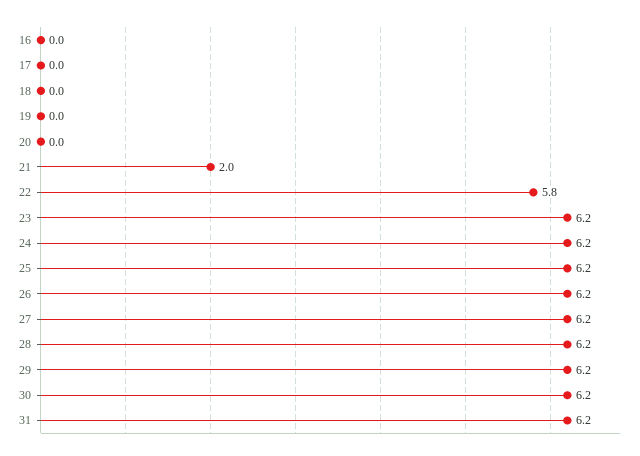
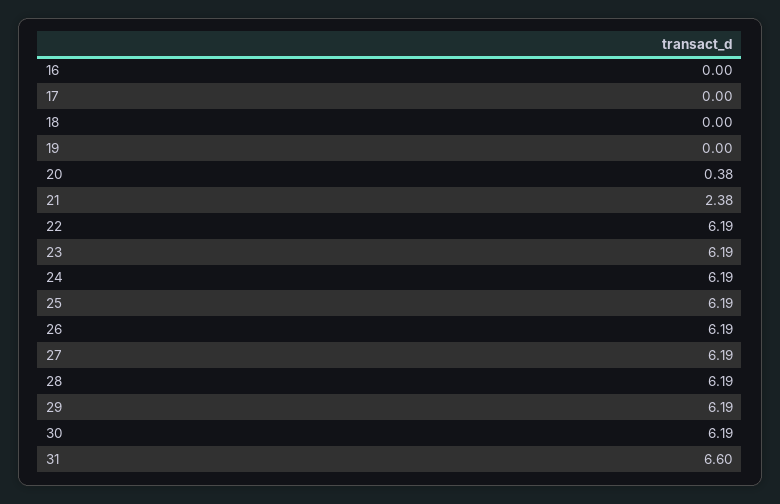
20: 0 -> 0.38
21: 2 -> 2.38
22: 5.8 -> 6.19
31: 6.2 -> 6.6

